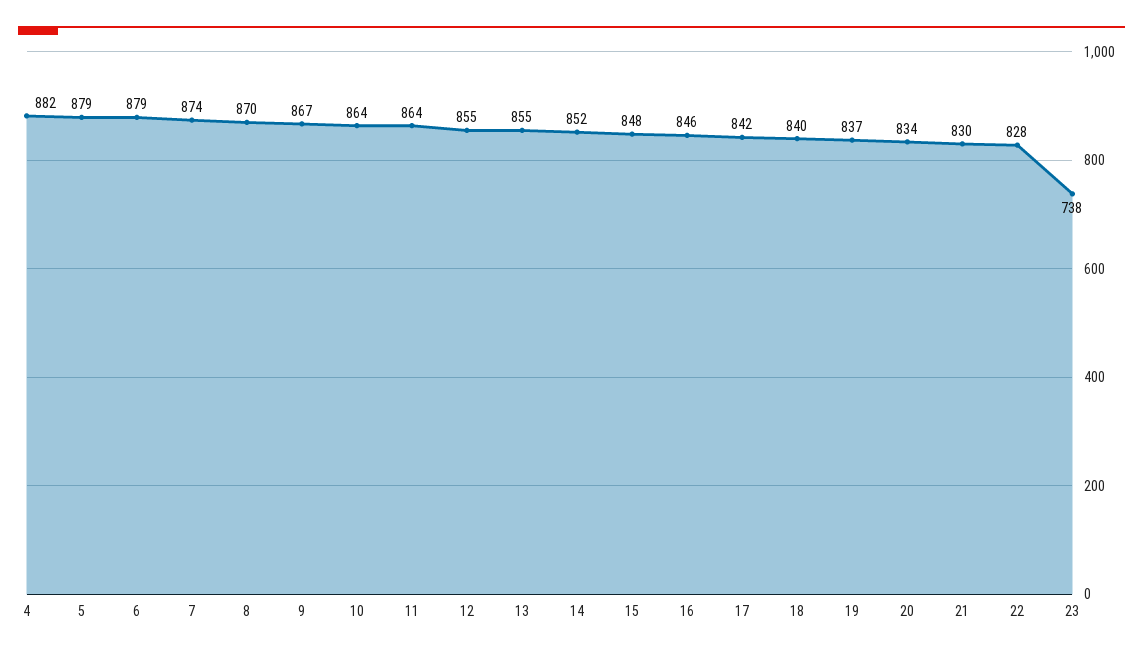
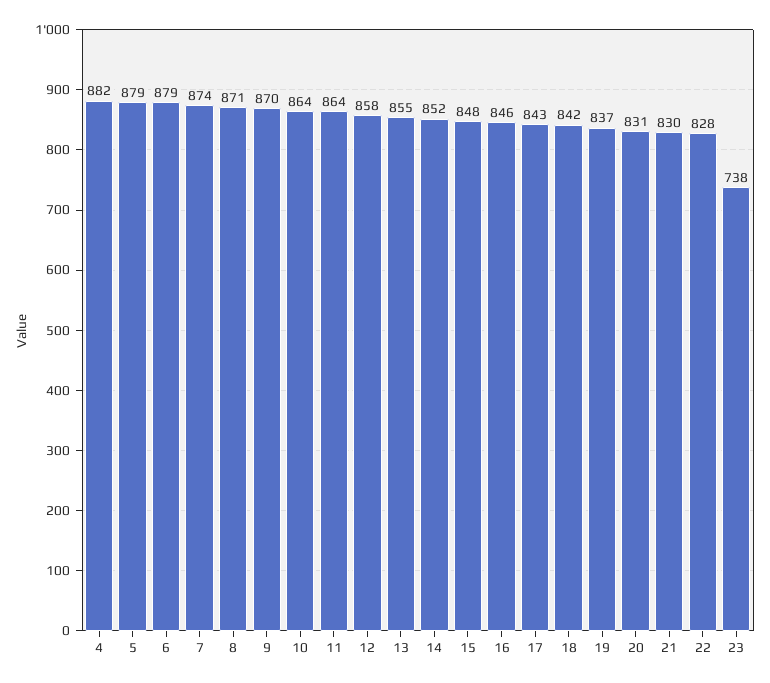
8: 870 -> 871
9: 867 -> 870
12: 855 -> 858
17: 842 -> 843
18: 840 -> 842
20: 834 -> 831

